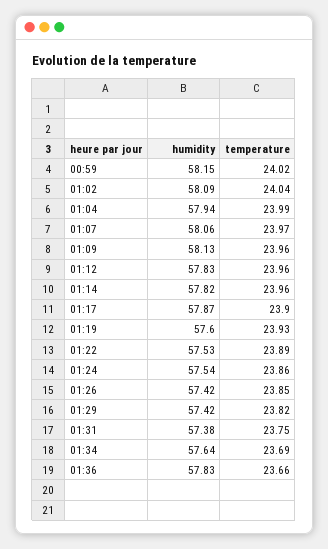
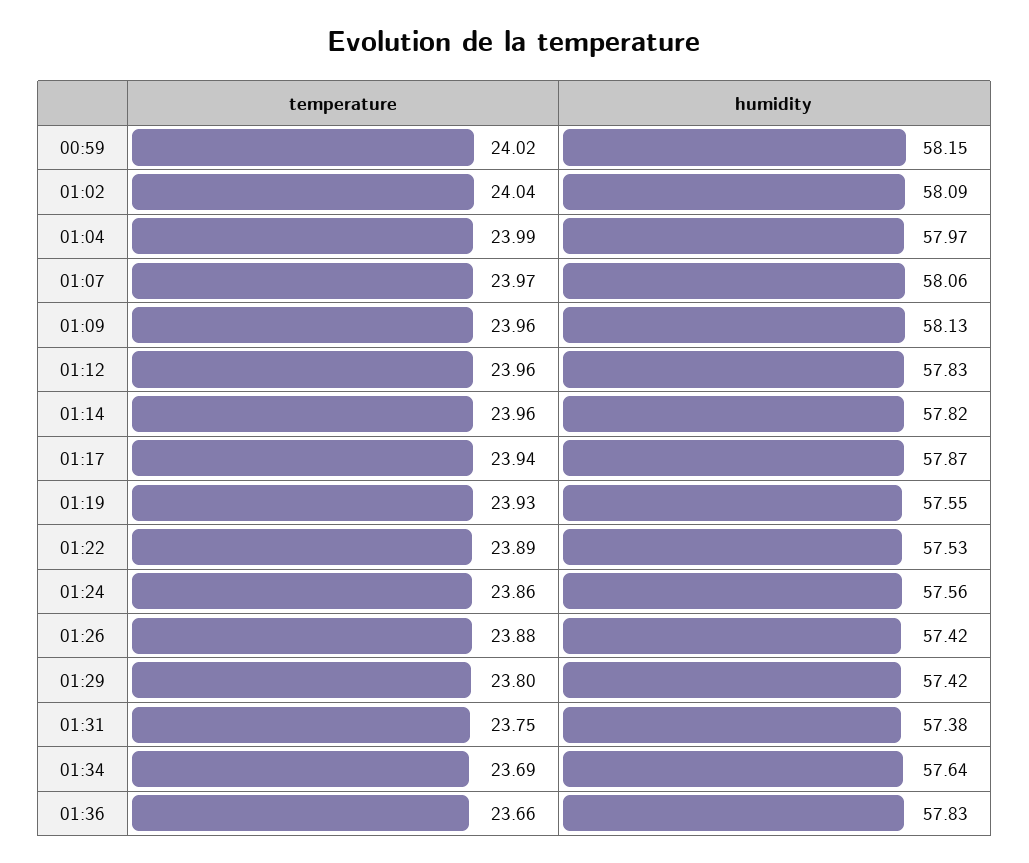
humidity, 01:04: 57.94 -> 57.97
temperature, 01:17: 23.9 -> 23.94
humidity, 01:19: 57.6 -> 57.55
humidity, 01:24: 57.54 -> 57.56
temperature, 01:26: 23.85 -> 23.88
temperature, 01:29: 23.82 -> 23.8

